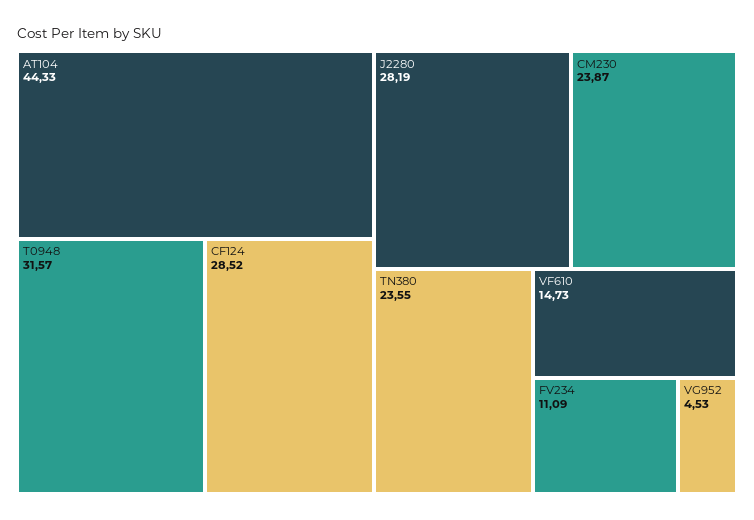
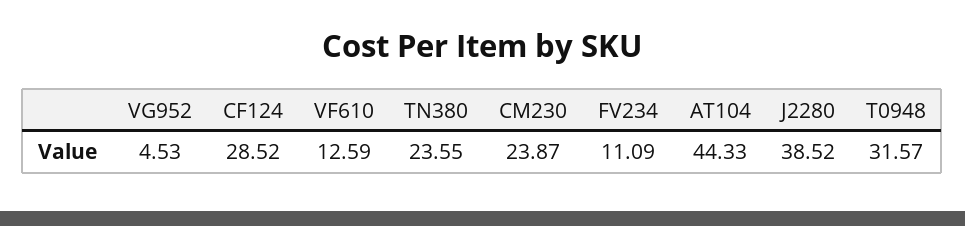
J2280: 28.19 -> 38.52
VF610: 14.73 -> 12.59

